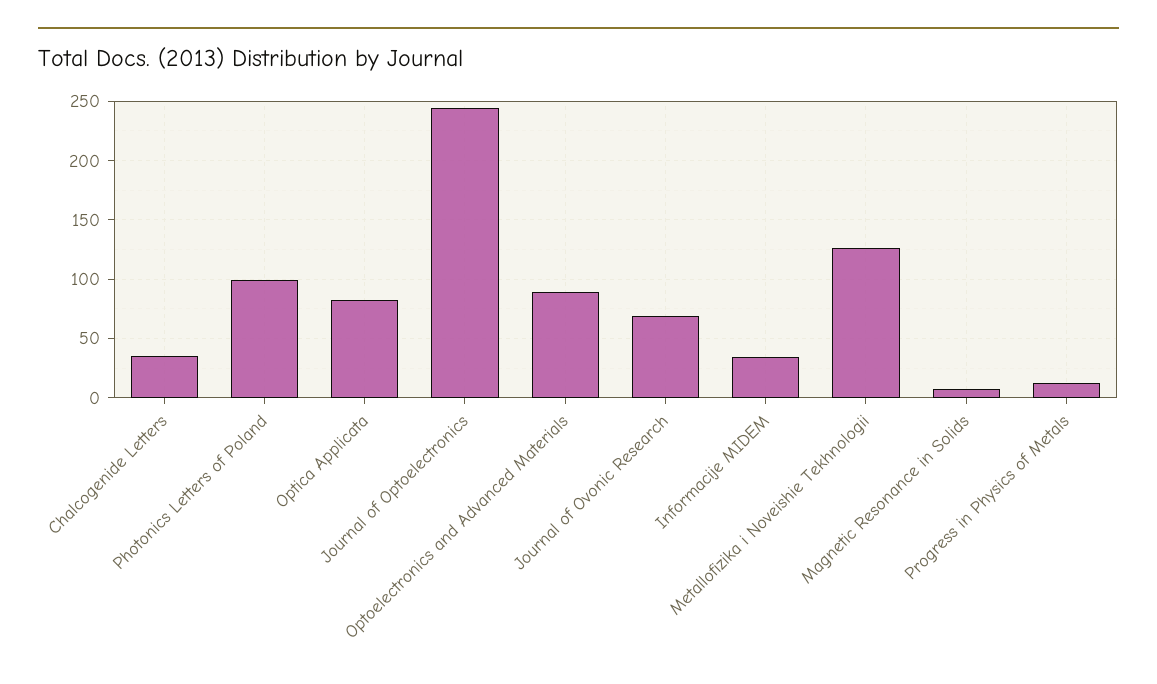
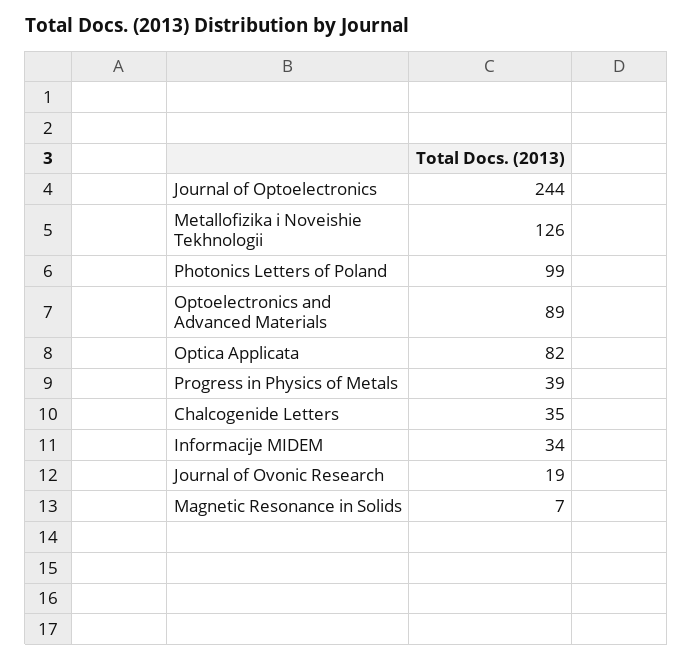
Journal of Ovonic Research: 70 -> 19
Progress in Physics of Metals: 10 -> 39

